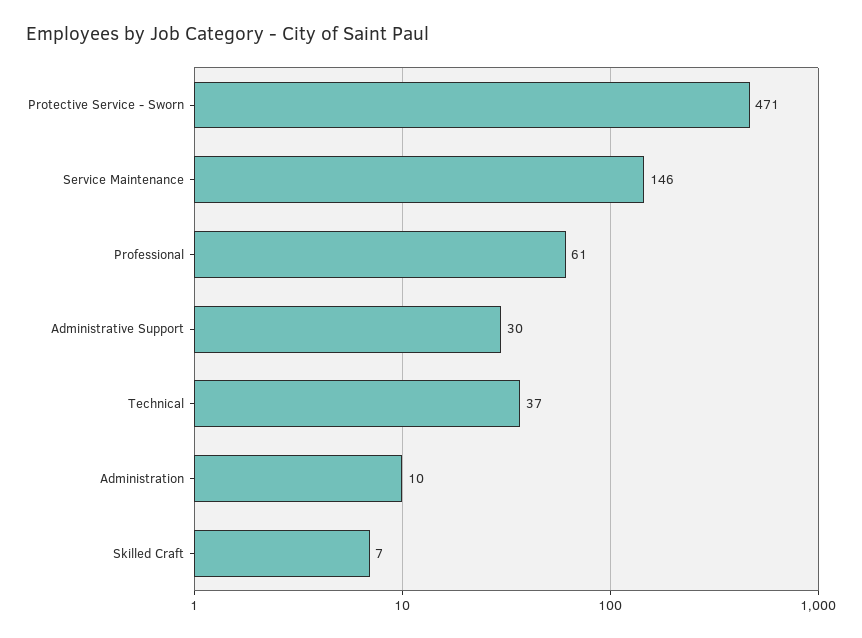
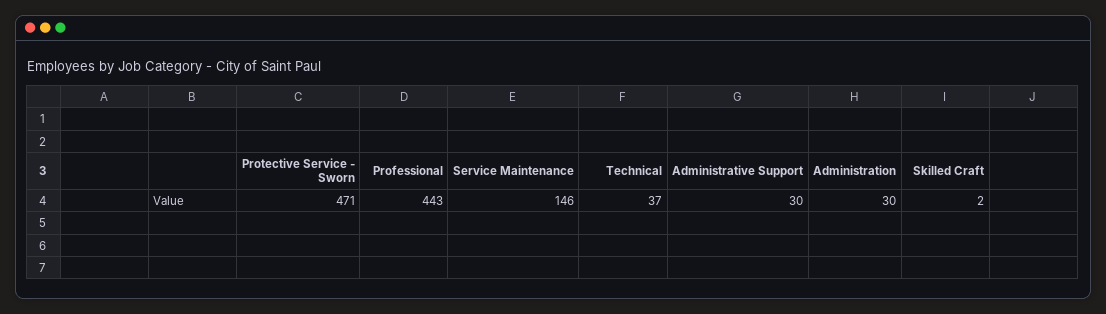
Professional: 61 -> 443
Administration: 10 -> 30
Skilled Craft: 7 -> 2

